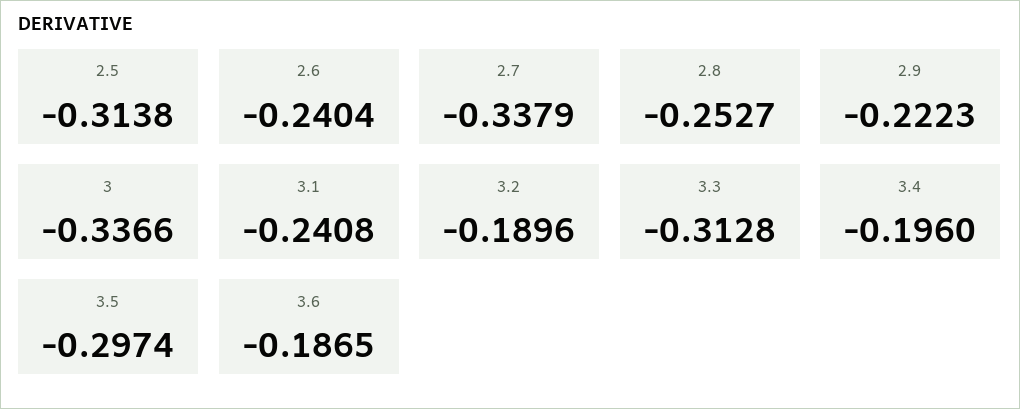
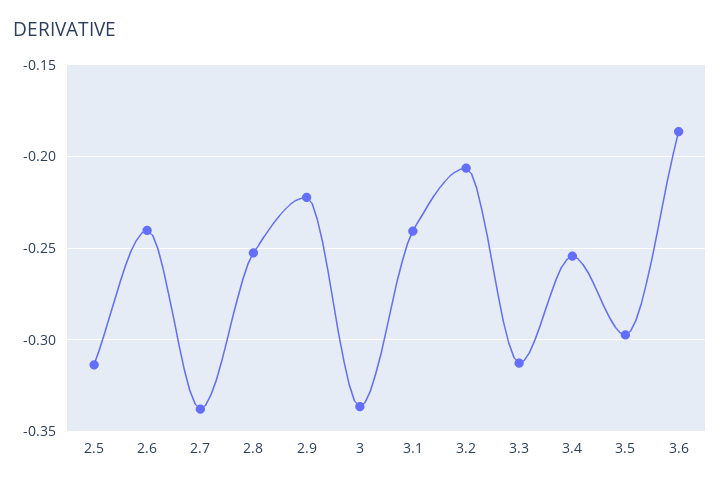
3.2: -0.1896 -> -0.205
3.4: -0.196 -> -0.255

